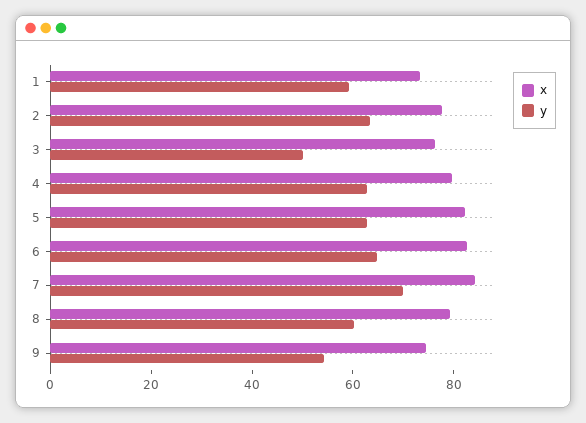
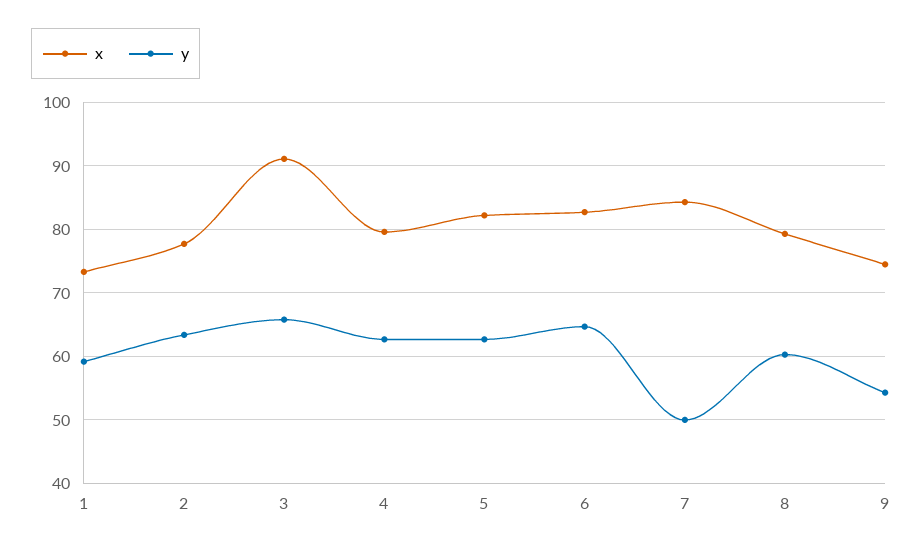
x, 3: 75 -> 91
y, 3: 50 -> 66
y, 7: 70 -> 50

